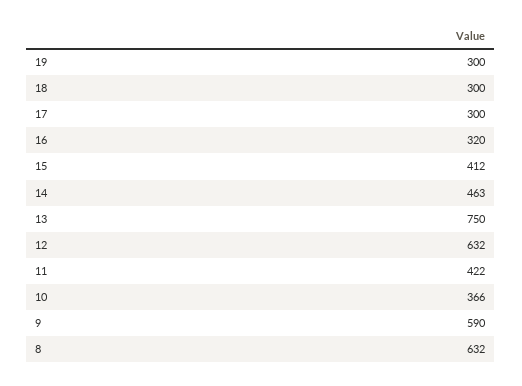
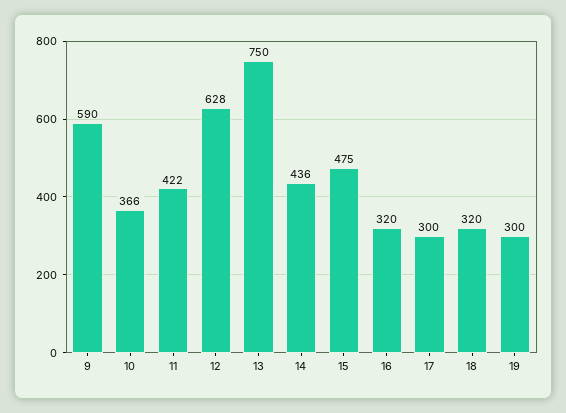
18: 300 -> 320
15: 412 -> 475
14: 463 -> 436
12: 632 -> 628
8: 632 -> none

